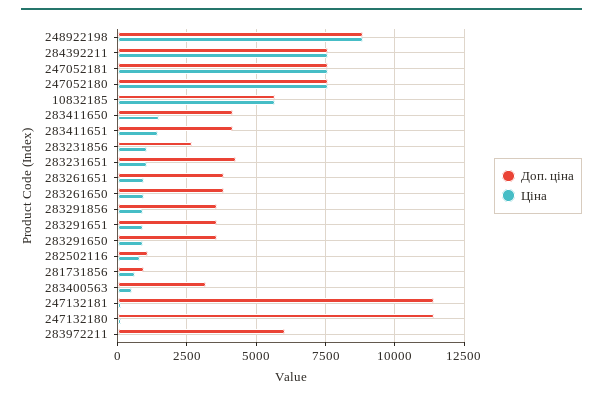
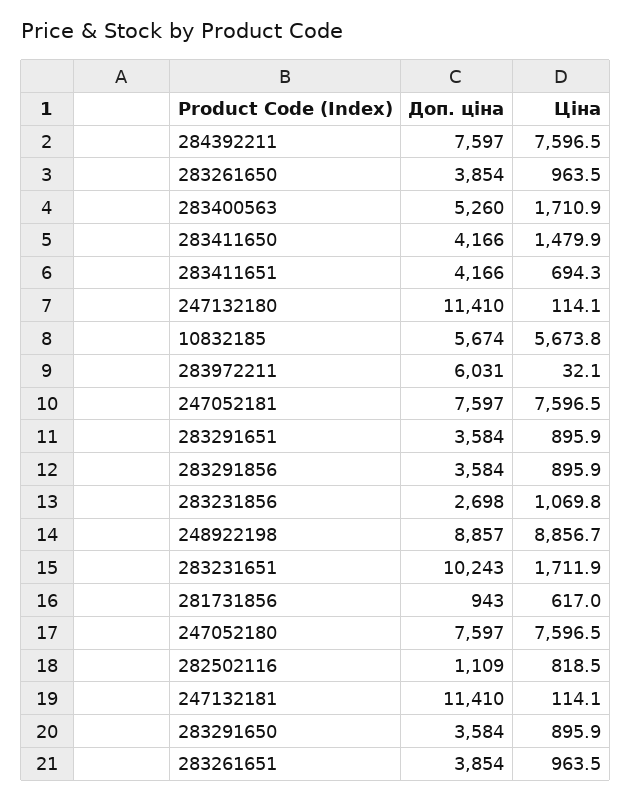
Ціна, 283411651: 1500 -> 694.3
Доп. ціна, 283231651: 4250 -> 10243
Ціна, 283231651: 1000 -> 1711.9
Доп. ціна, 283400563: 3250 -> 5260
Ціна, 283400563: 500 -> 1710.9

